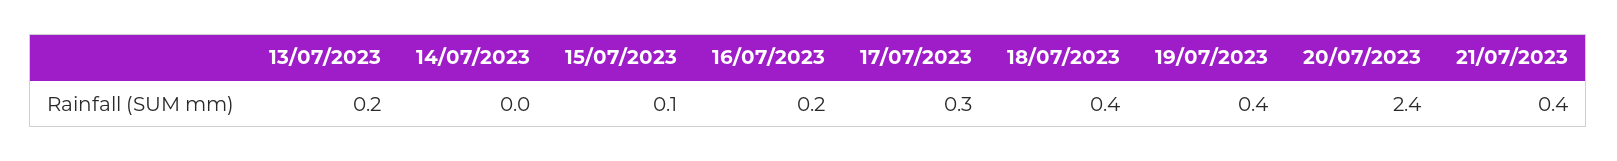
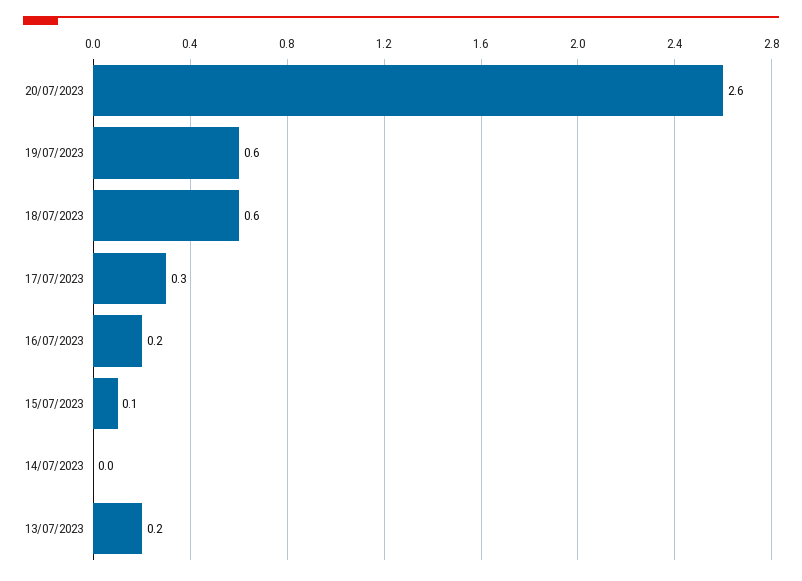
18/07/2023: 0.4 -> 0.6
19/07/2023: 0.4 -> 0.6
20/07/2023: 2.4 -> 2.6
21/07/2023: 0.4 -> none

